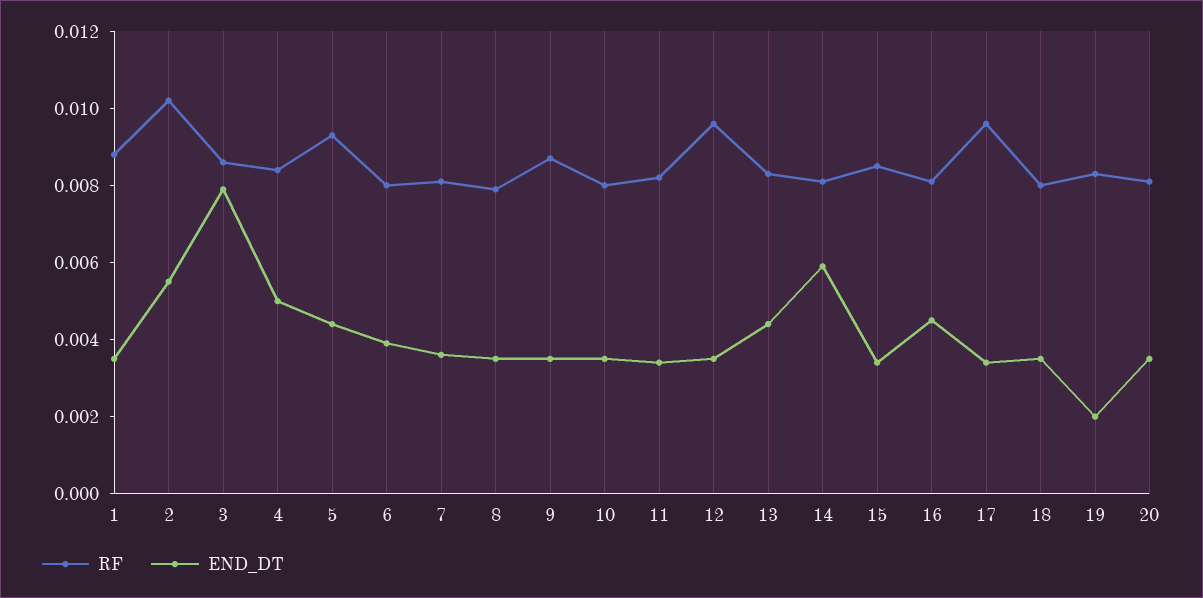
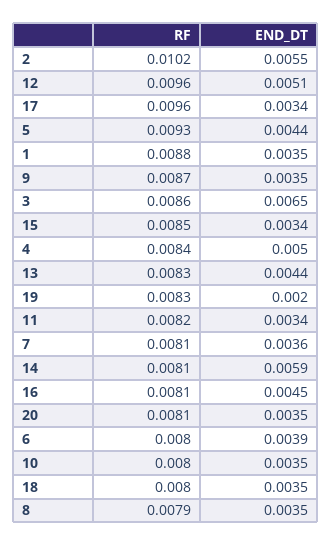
END_DT, 3: 0.008 -> 0.0065
END_DT, 12: 0.0035 -> 0.0051

